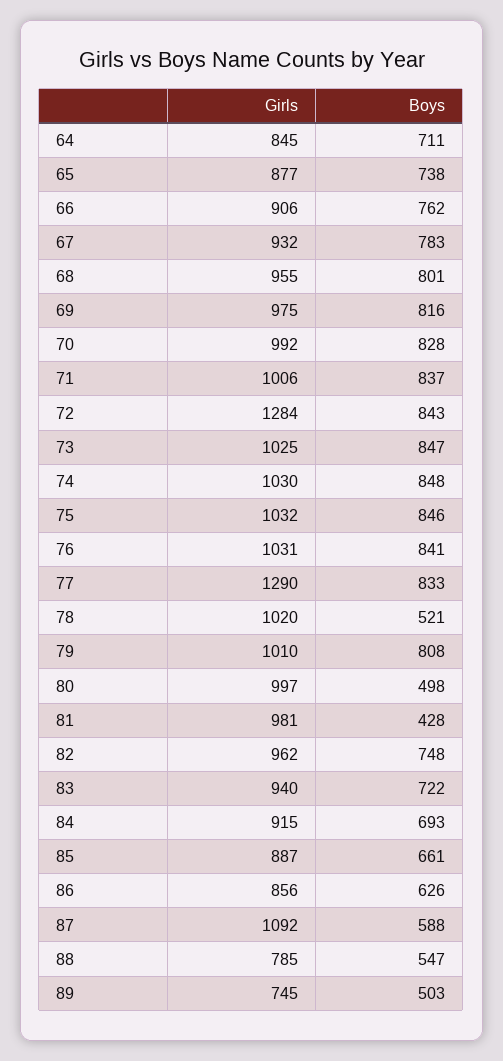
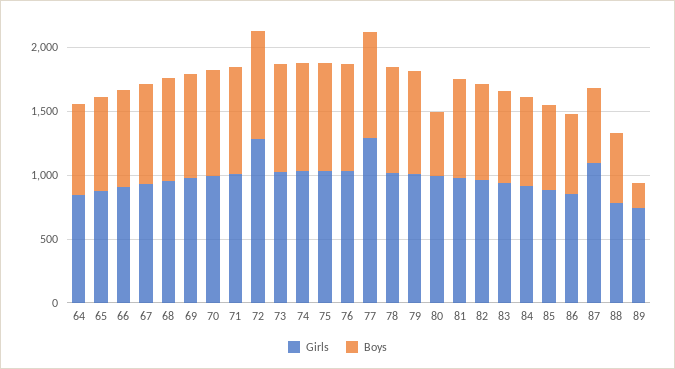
Boys, 78: 521 -> 800
Boys, 81: 428 -> 800
Boys, 89: 503 -> 200

